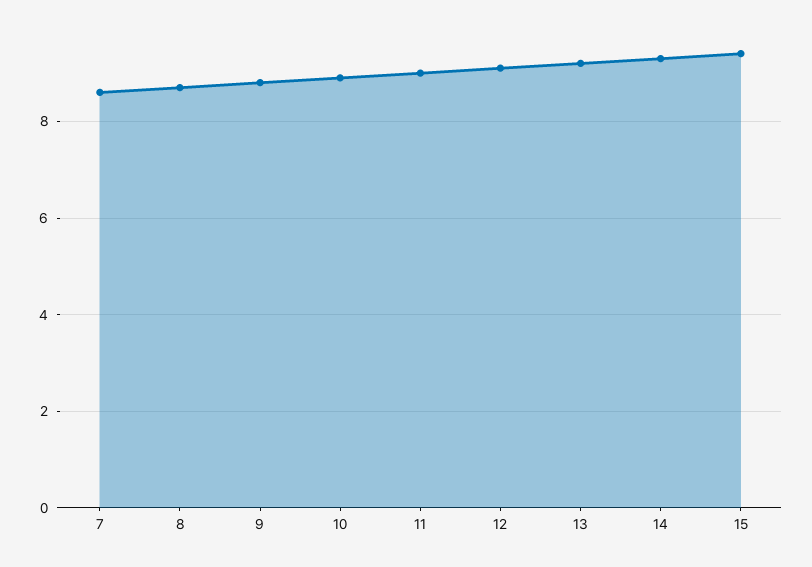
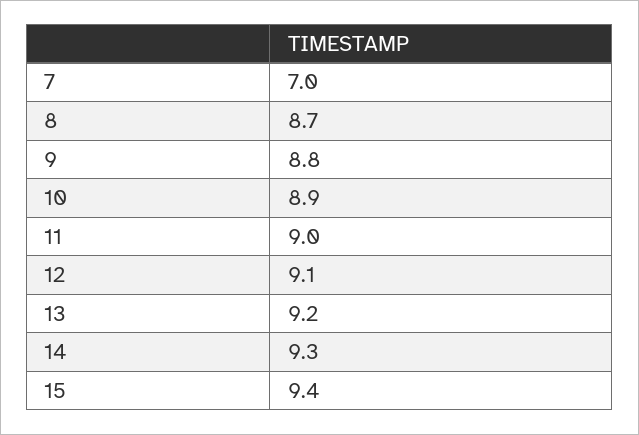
7: 8.5 -> 7

